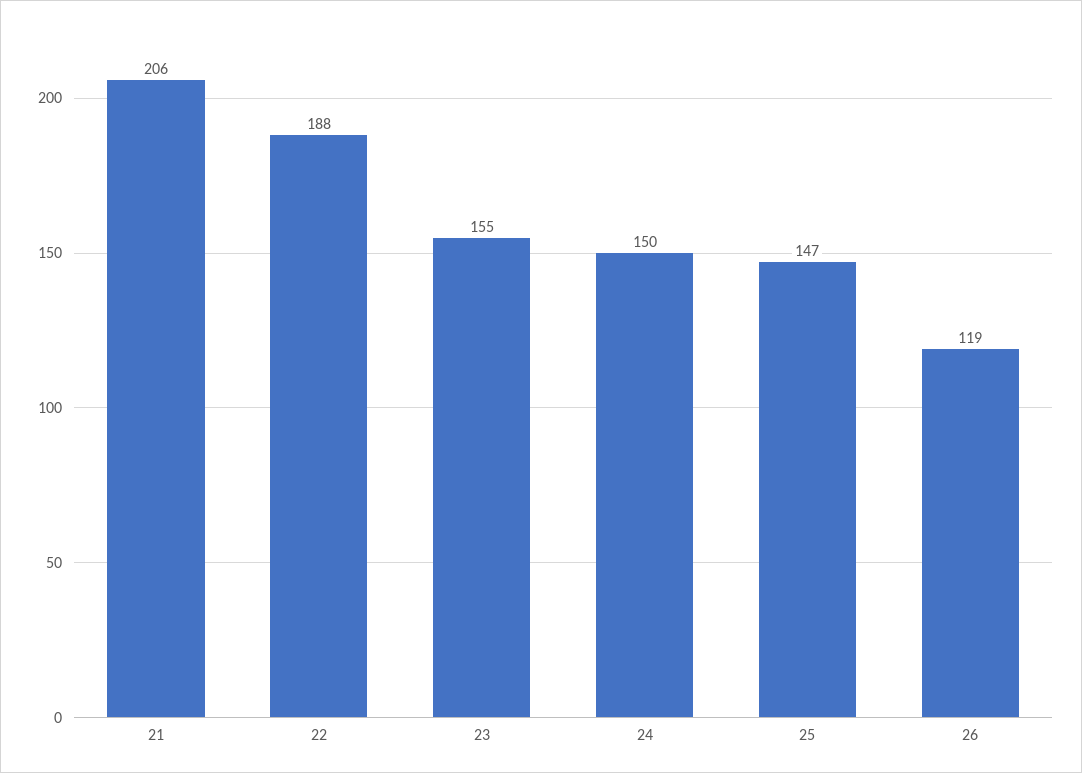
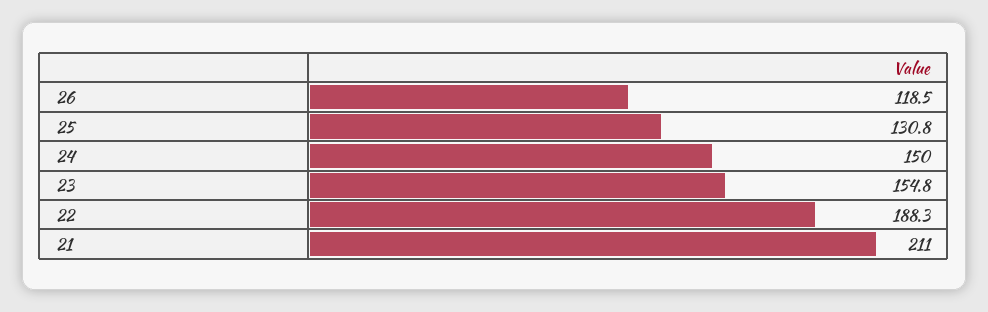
21: 206 -> 211
25: 147 -> 130.8

